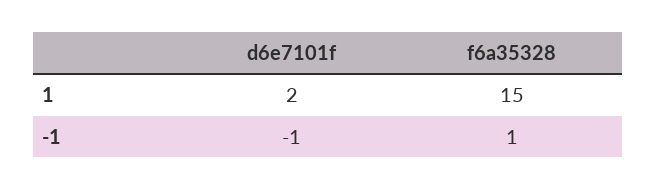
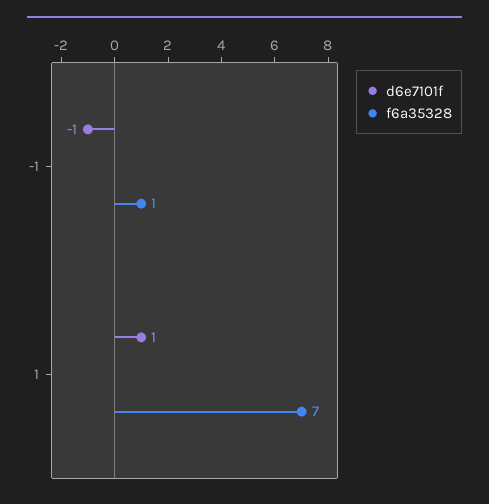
d6e7101f, 1: 2 -> 1
f6a35328, 1: 15 -> 7

